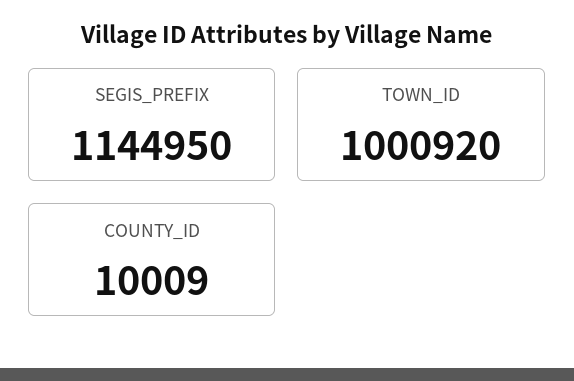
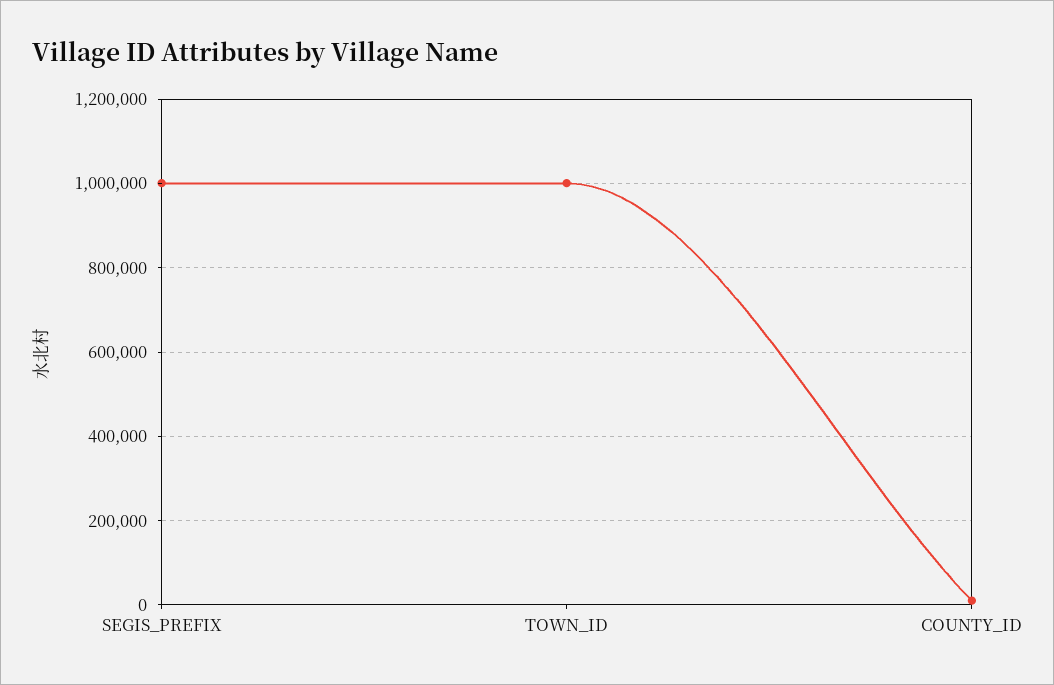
SEGIS_PREFIX: 1144950 -> 1000000

